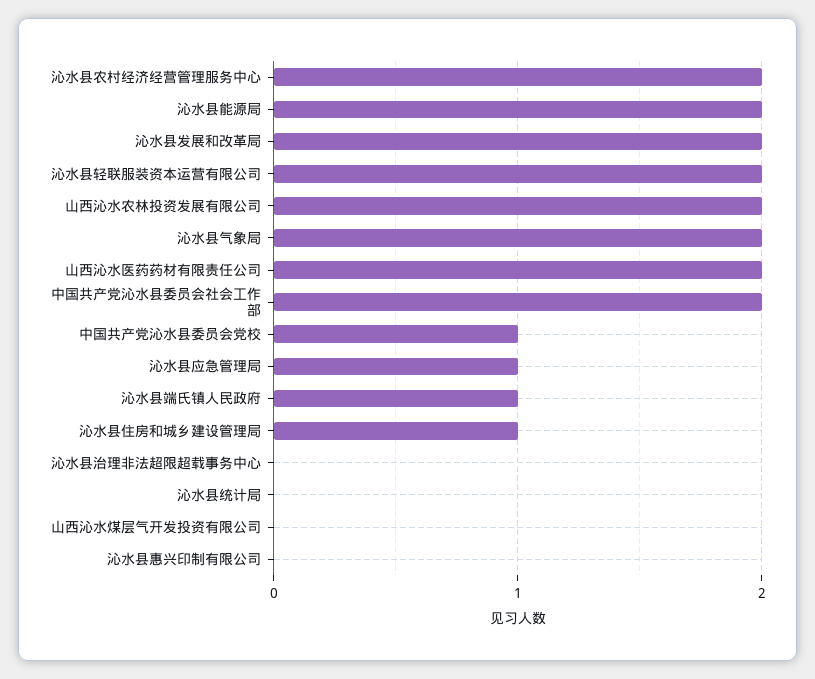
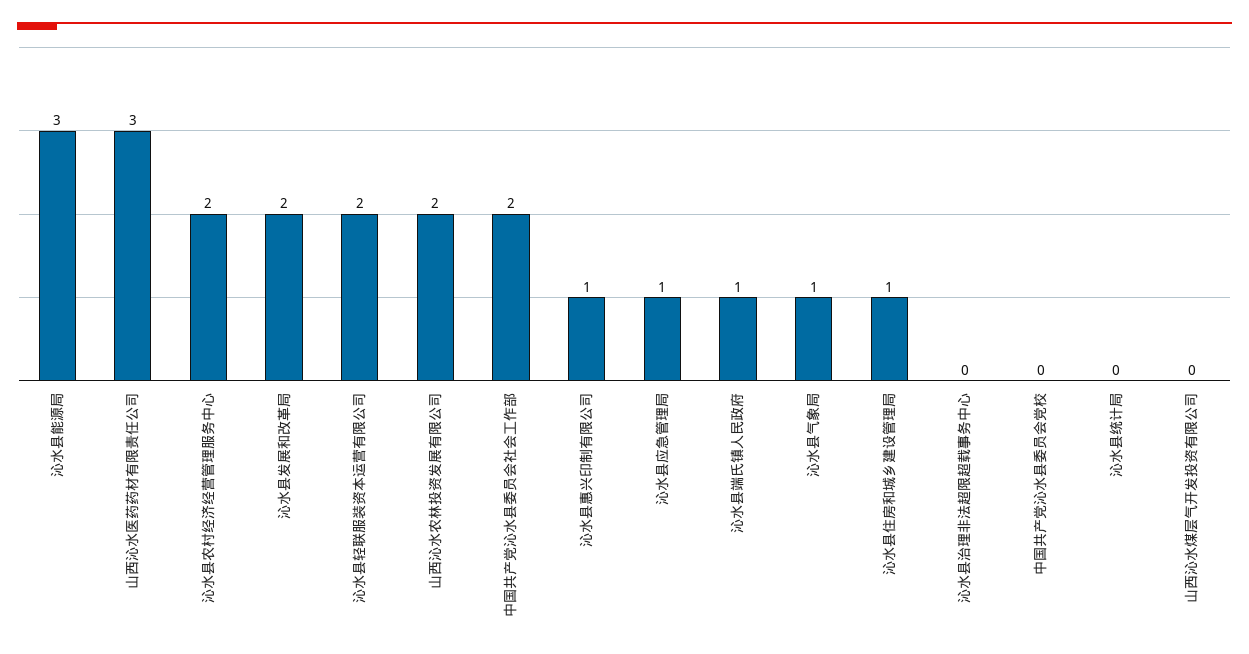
沁水县能源局: 2 -> 3
沁水县气象局: 2 -> 1
山西沁水医药药材有限责任公司: 2 -> 3
中国共产党沁水县委员会党校: 1 -> 0
沁水县惠兴印制有限公司: 0 -> 1

